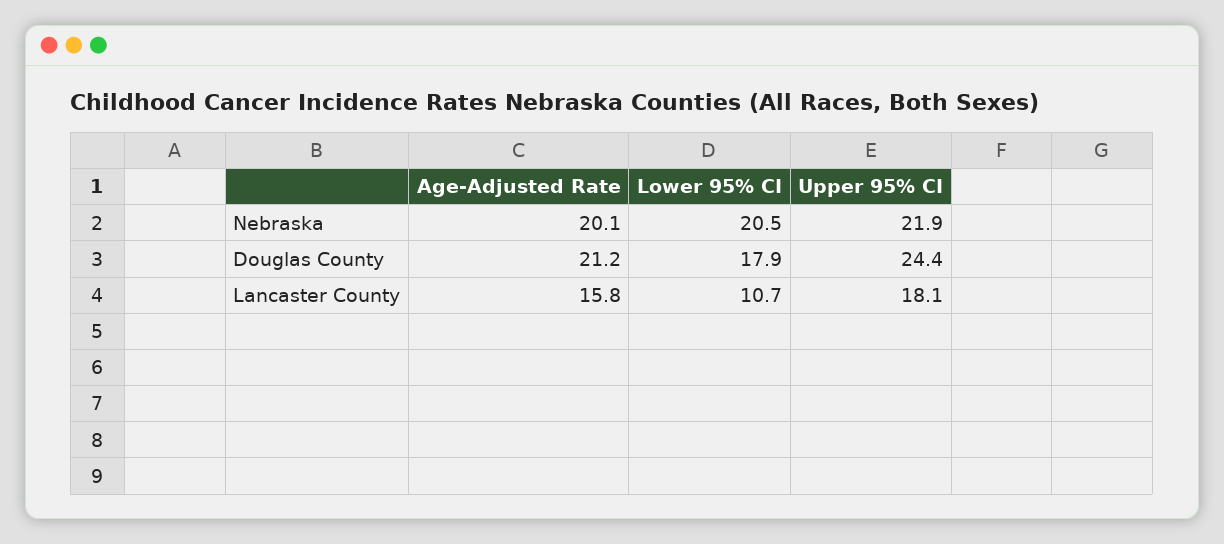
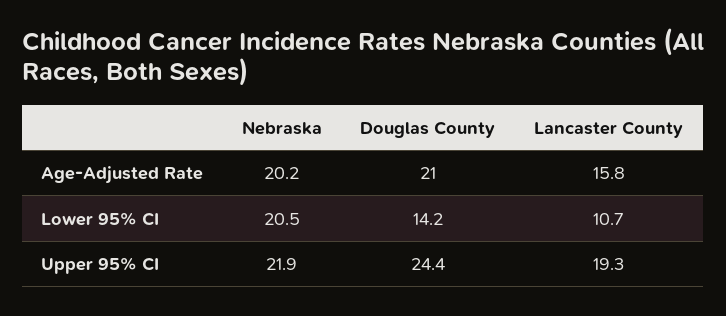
Age-Adjusted Rate, Nebraska: 20.1 -> 20.2
Age-Adjusted Rate, Douglas County: 21.2 -> 21
Lower 95% CI, Douglas County: 17.9 -> 14.2
Upper 95% CI, Lancaster County: 18.1 -> 19.3

